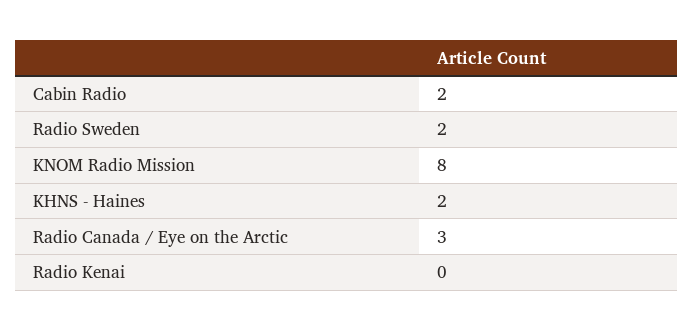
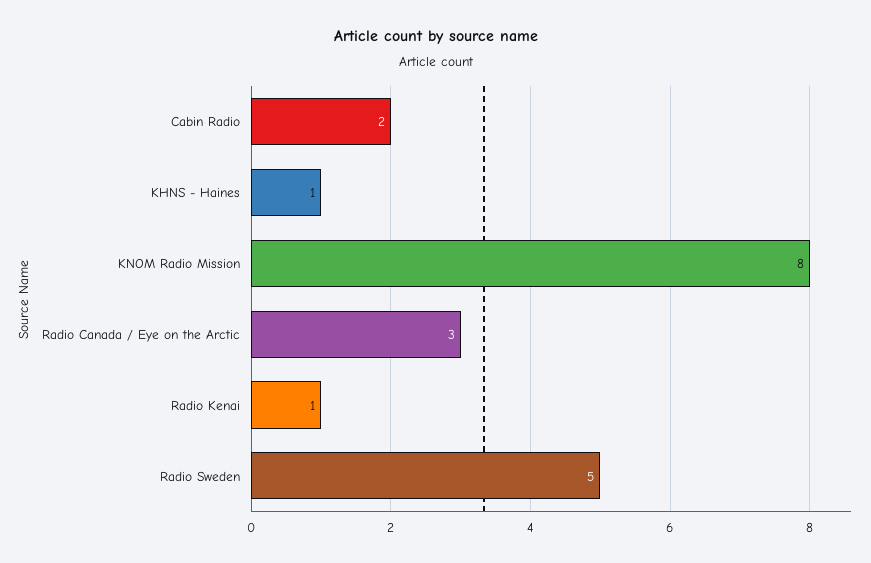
Radio Sweden: 2 -> 5
KHNS - Haines: 2 -> 1
Radio Kenai: 0 -> 1

